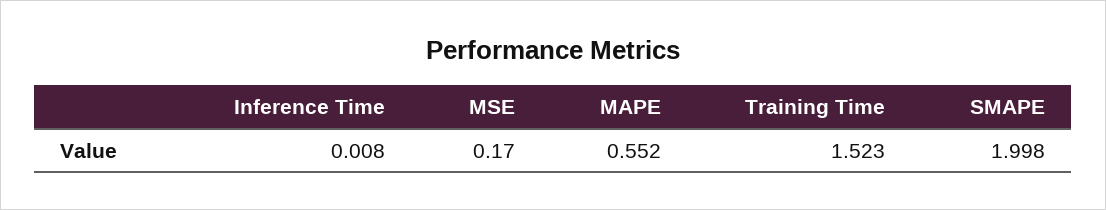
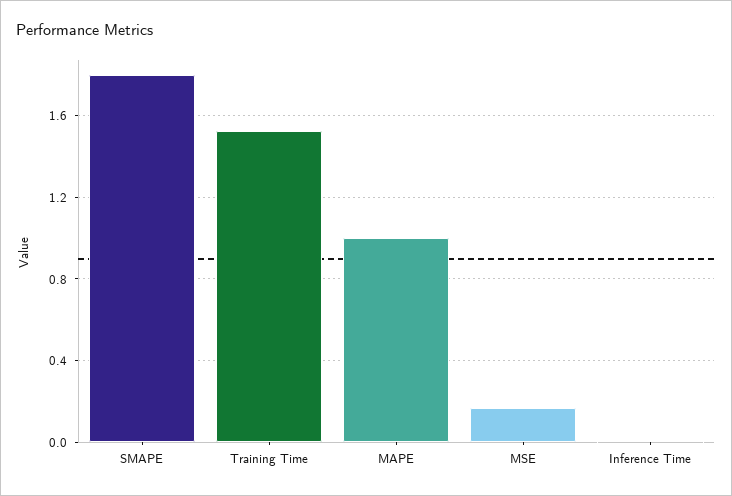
MAPE: 0.552 -> 1
SMAPE: 1.998 -> 1.8

